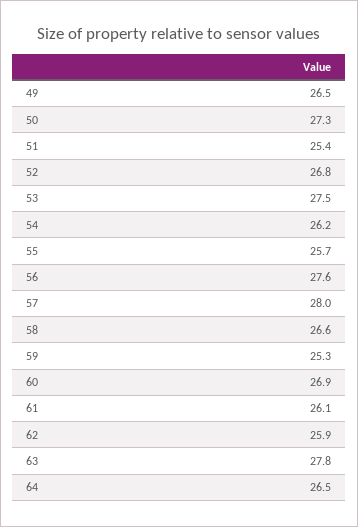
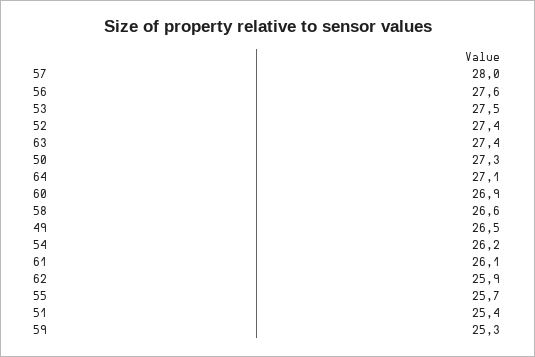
52: 26.8 -> 27.4
63: 27.8 -> 27.4
64: 26.5 -> 27.1

